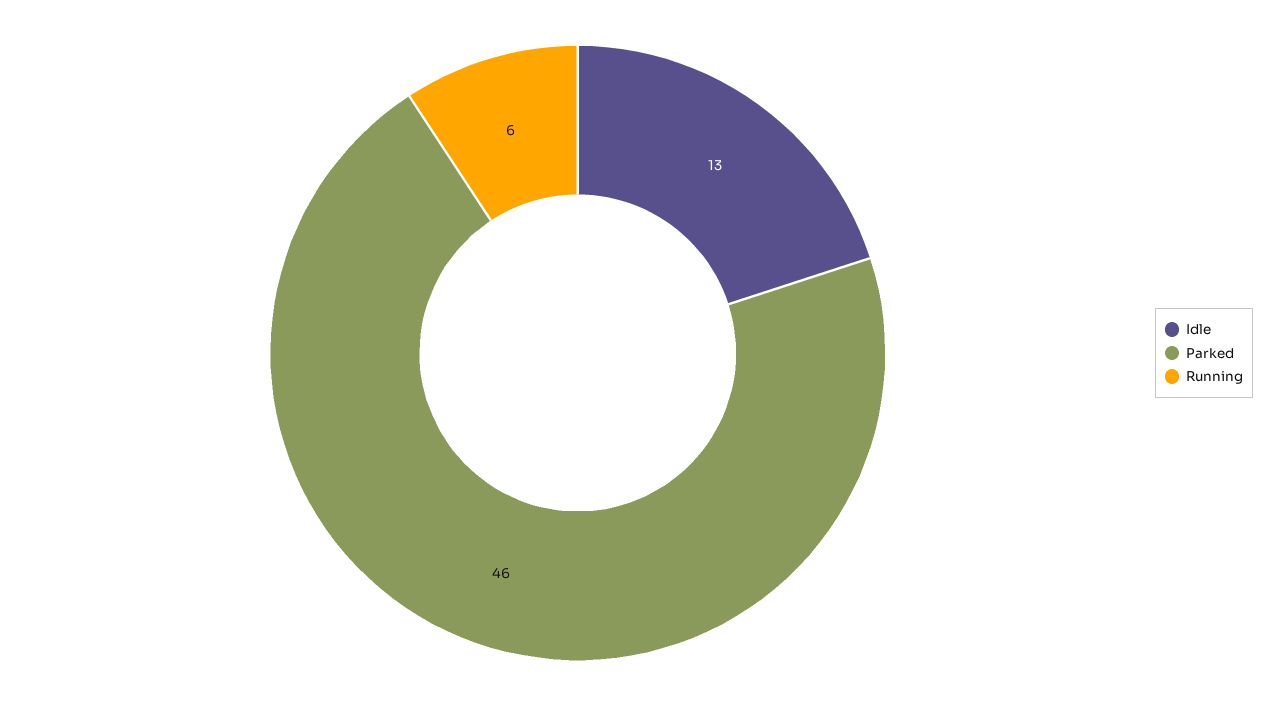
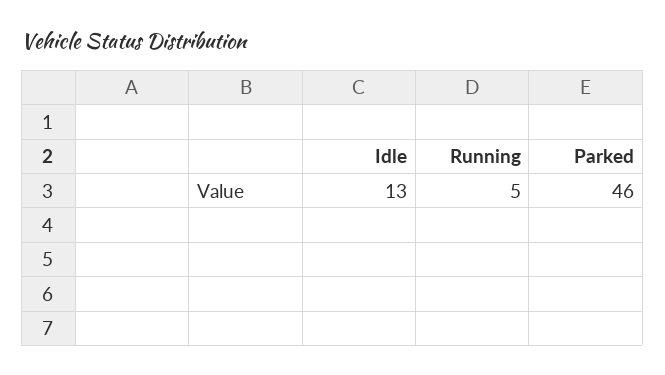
Running: 6 -> 5

